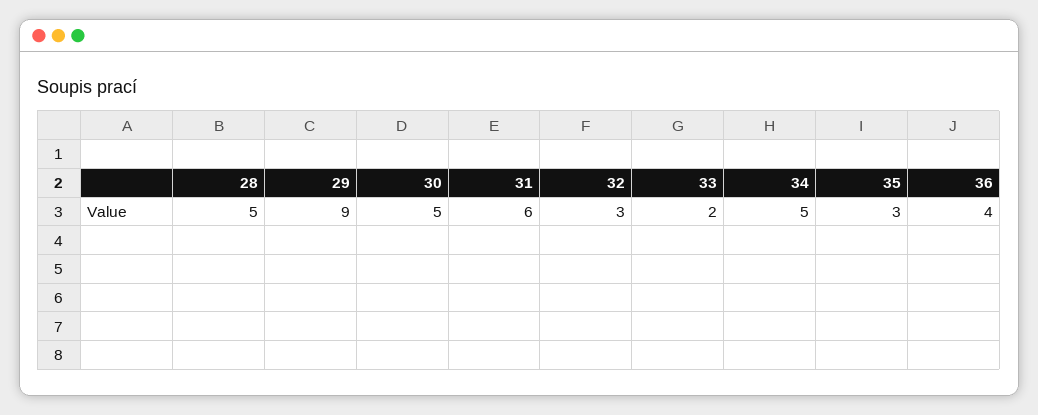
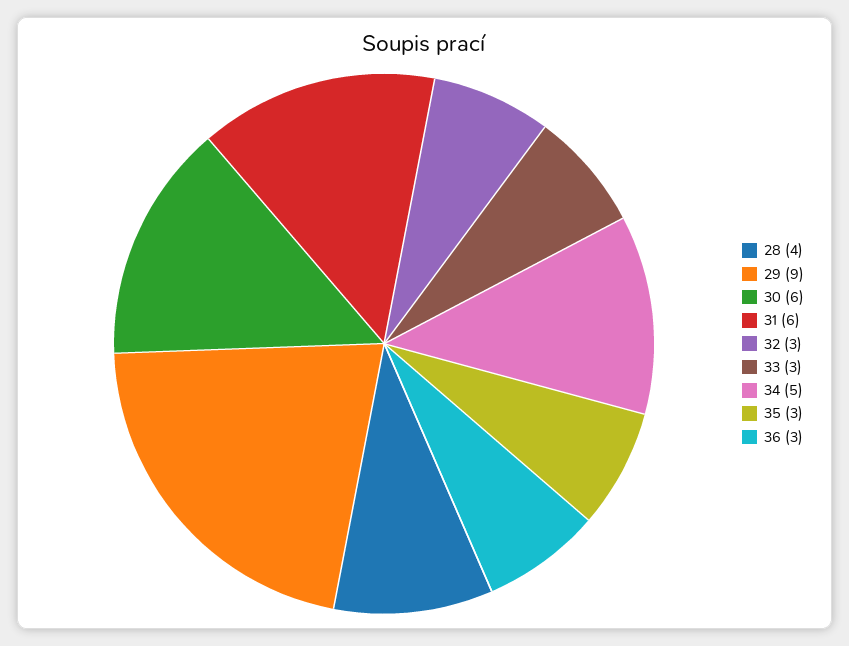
28: 5 -> 4
30: 5 -> 6
33: 2 -> 3
36: 4 -> 3

